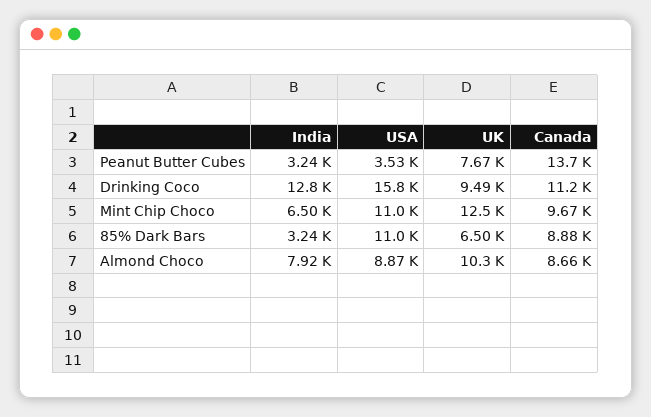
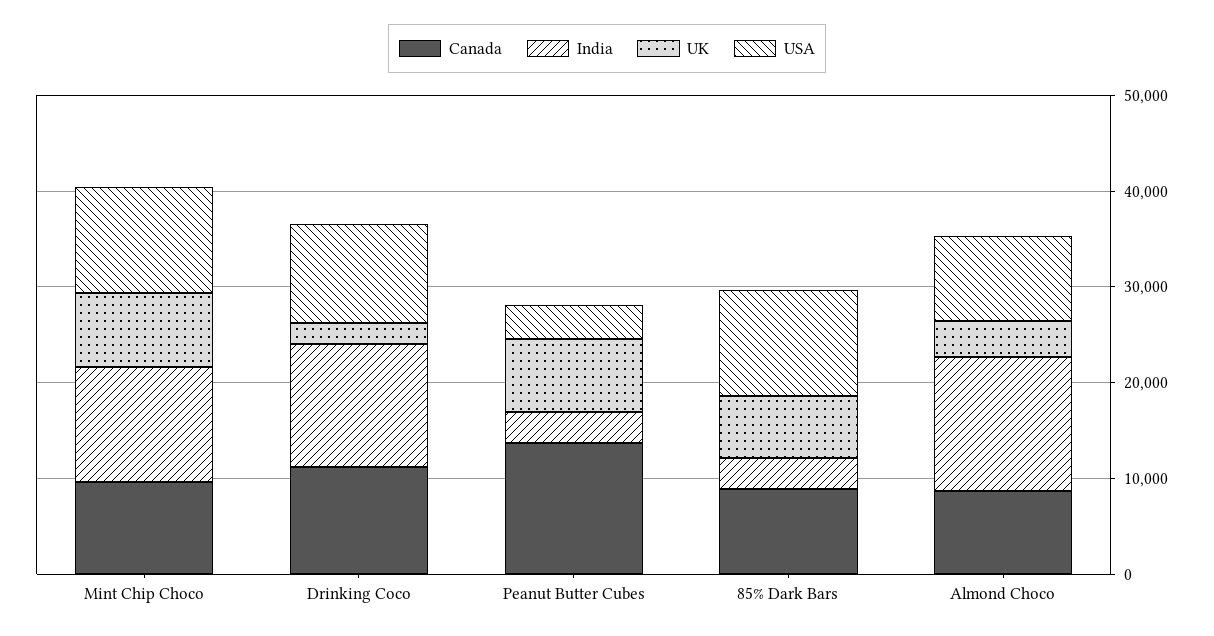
USA, Drinking Coco: 15800 -> 10000
UK, Drinking Coco: 9490 -> 2000
India, Mint Chip Choco: 6500 -> 12000
UK, Mint Chip Choco: 12500 -> 8000
India, Almond Choco: 7920 -> 14000
UK, Almond Choco: 10300 -> 4000

